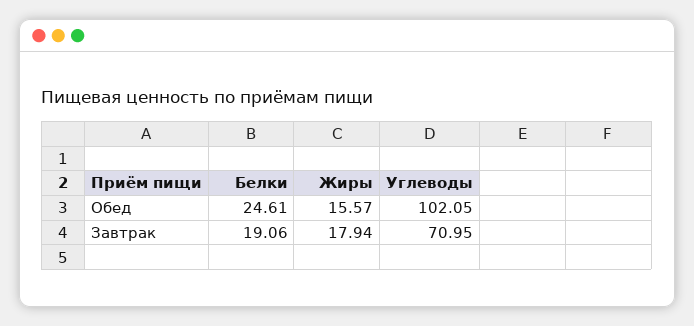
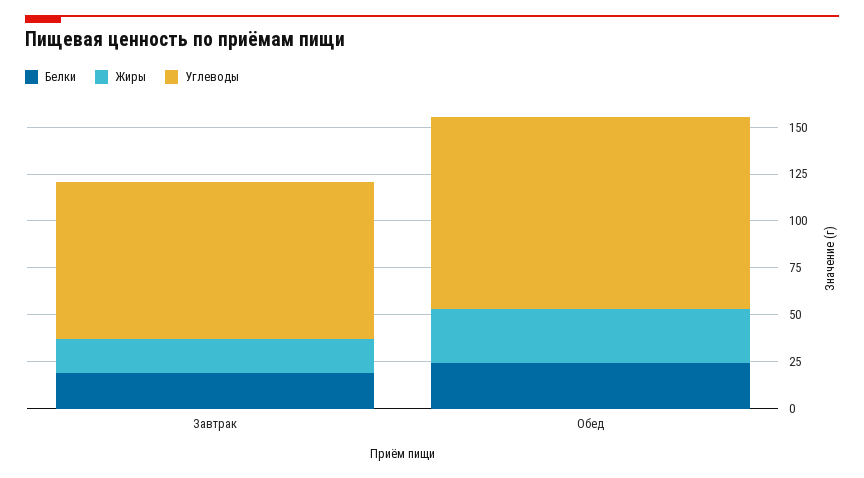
Жиры, Обед: 15.57 -> 30
Углеводы, Завтрак: 70.95 -> 85

